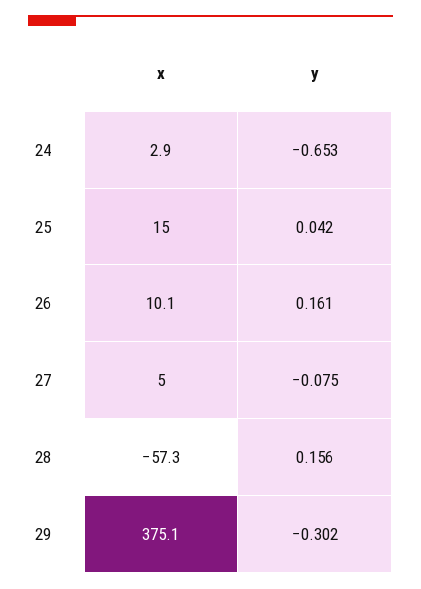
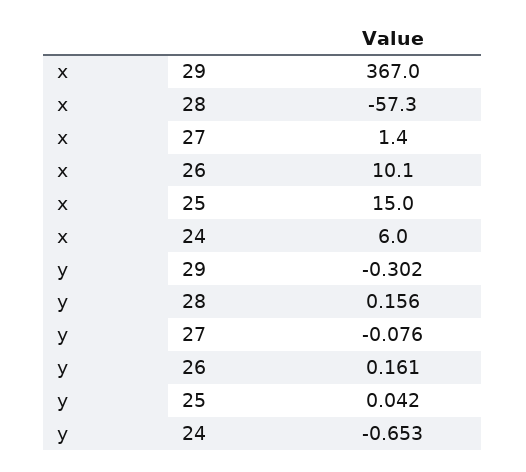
x, 24: 2.9 -> 6
x, 27: 5 -> 1.4
y, 27: -0.075 -> -0.076
x, 29: 375.1 -> 367

